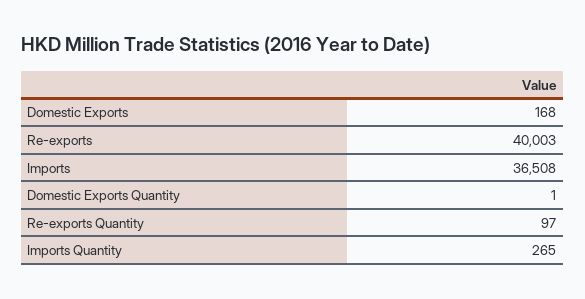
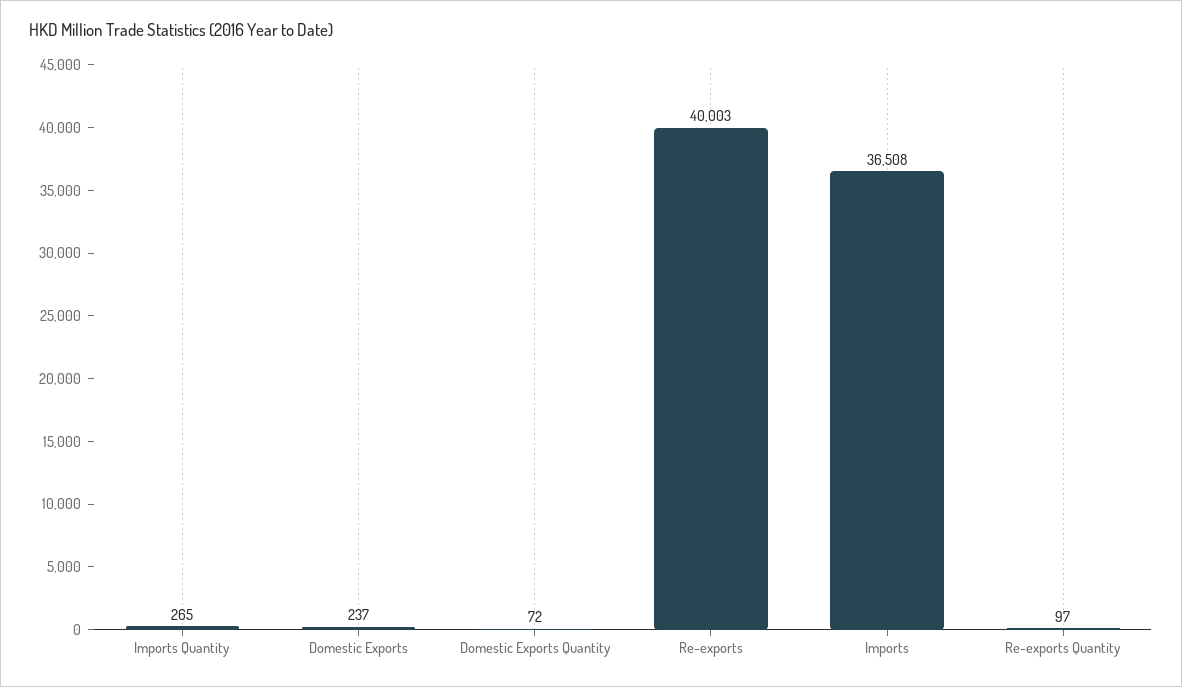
Domestic Exports: 168 -> 237
Domestic Exports Quantity: 1 -> 72

